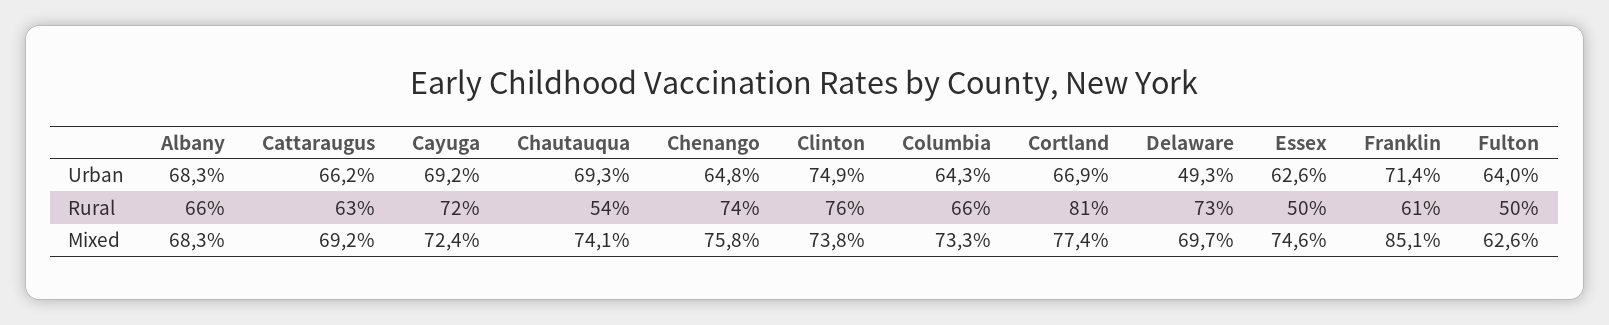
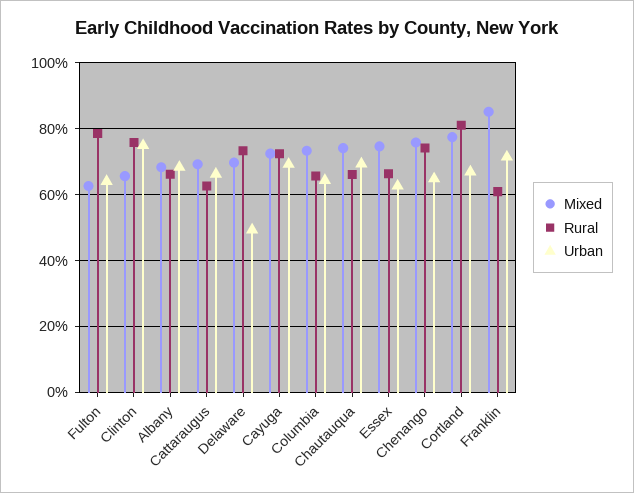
Rural, Chautauqua: 54 -> 66
Rural, Essex: 50 -> 66
Rural, Fulton: 50 -> 78
Mixed, Clinton: 73.8 -> 66

